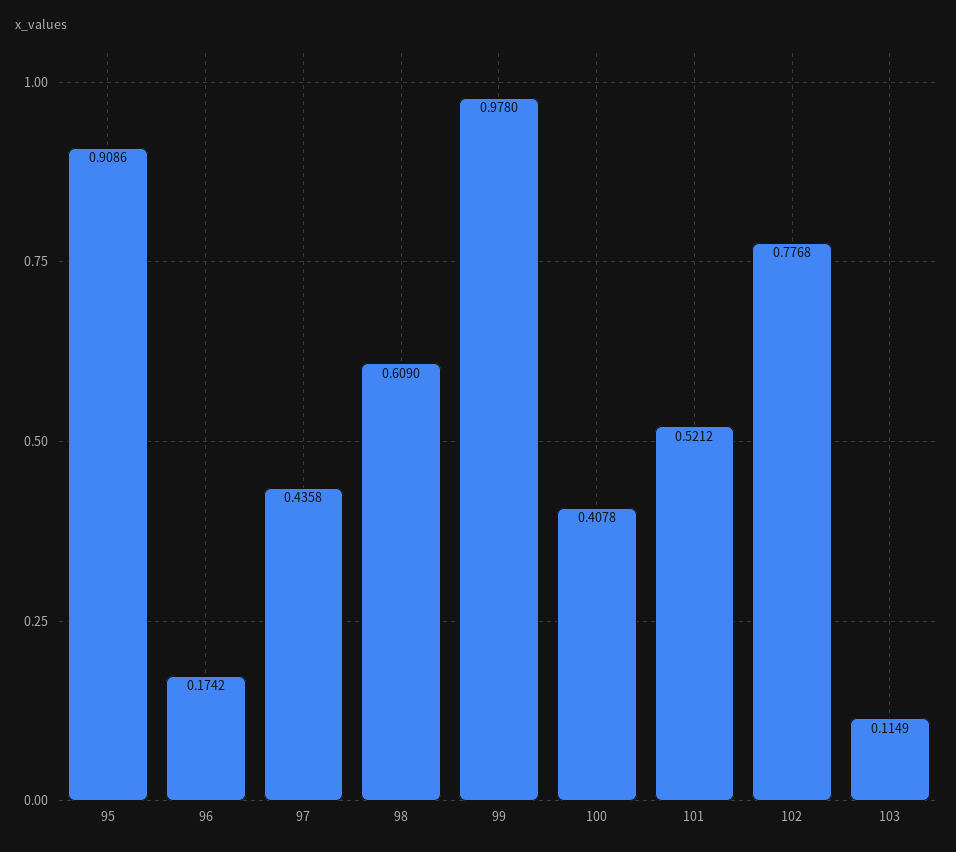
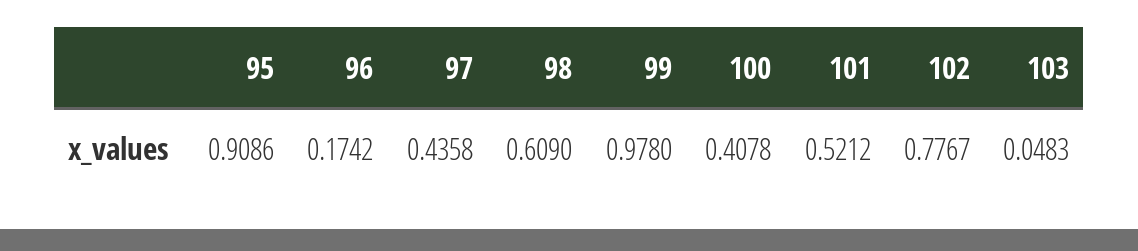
102: 0.7768 -> 0.7767
103: 0.1149 -> 0.0483

